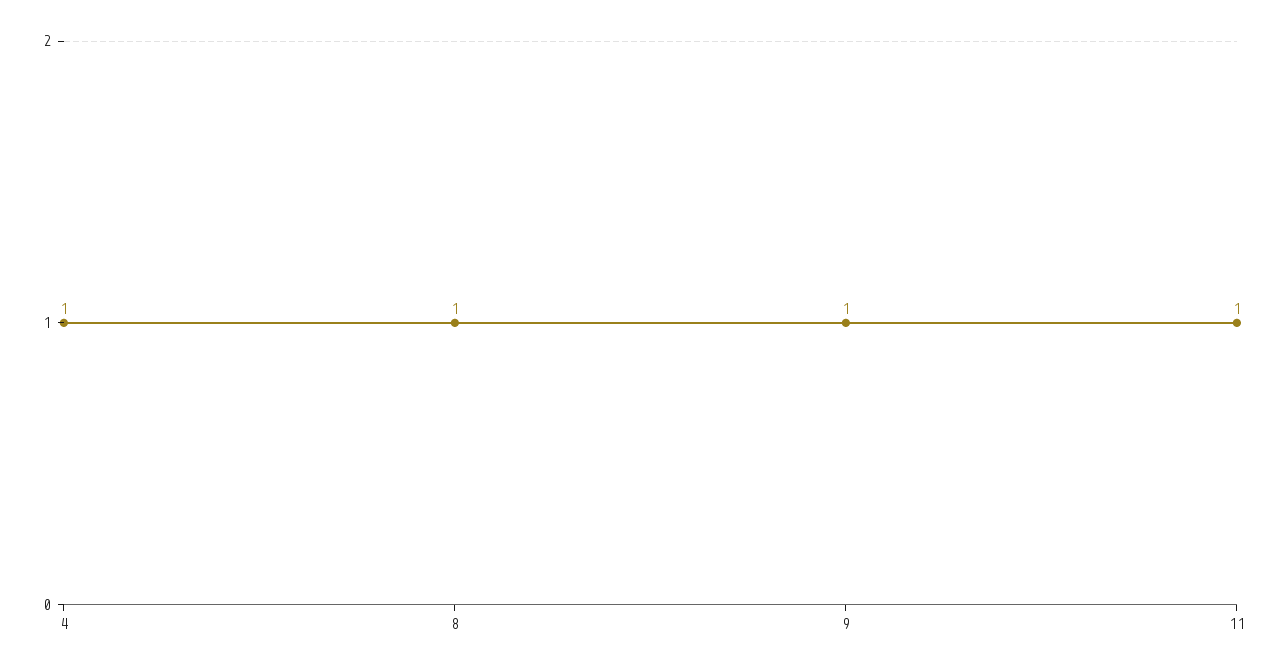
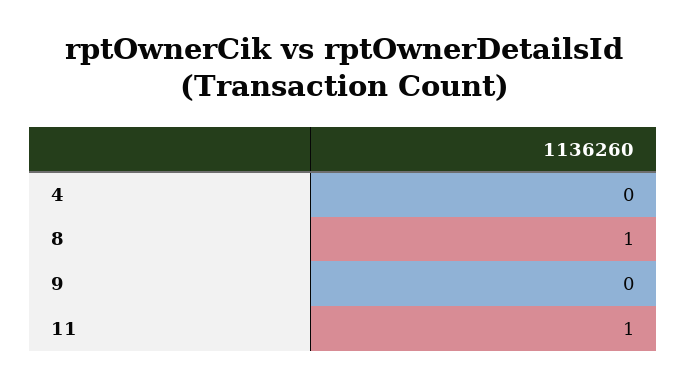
4: 1 -> 0
9: 1 -> 0

